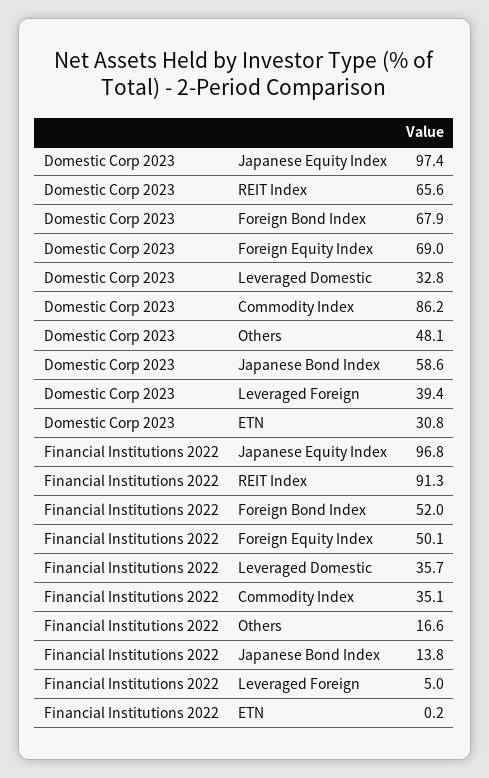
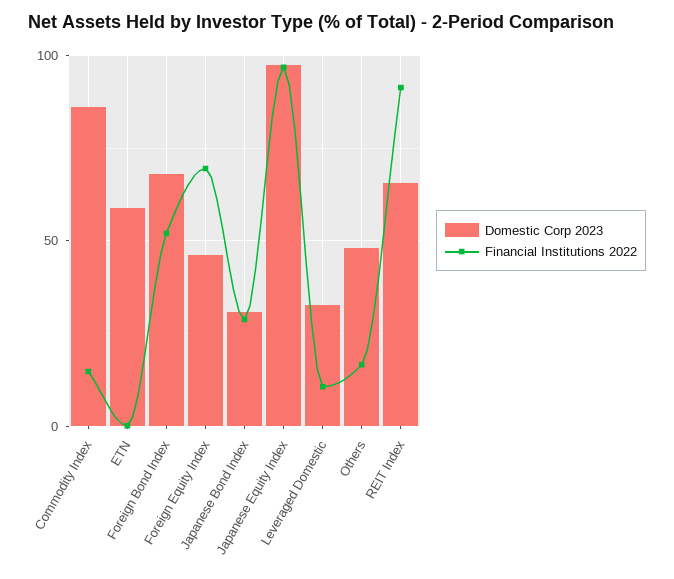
Domestic Corp 2023, Foreign Equity Index: 69 -> 45
Domestic Corp 2023, Japanese Bond Index: 58.6 -> 30
Domestic Corp 2023, Leveraged Foreign: 39.4 -> none
Domestic Corp 2023, ETN: 30.8 -> 60
Financial Institutions 2022, Foreign Equity Index: 50.1 -> 70
Financial Institutions 2022, Leveraged Domestic: 35.7 -> 10
Financial Institutions 2022, Commodity Index: 35.1 -> 15
Financial Institutions 2022, Japanese Bond Index: 13.8 -> 30
Financial Institutions 2022, Leveraged Foreign: 5 -> none

